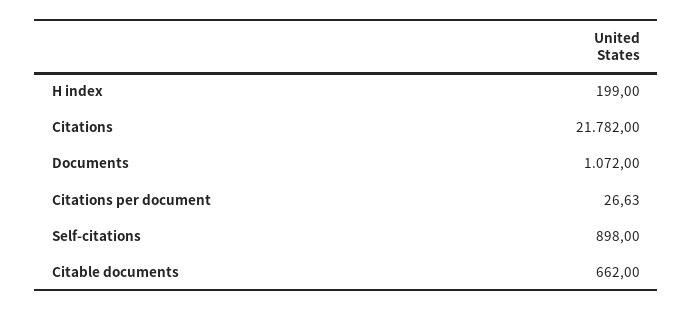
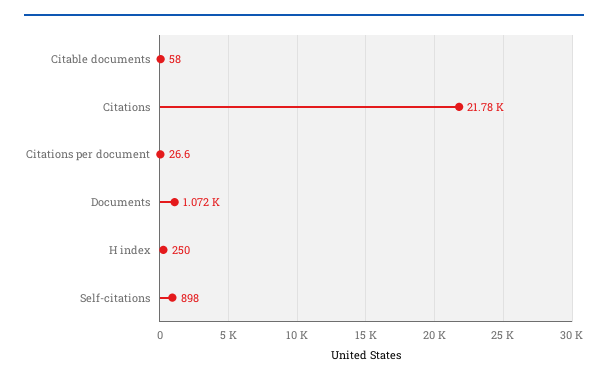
H index: 199 -> 250
Citable documents: 662 -> 58

